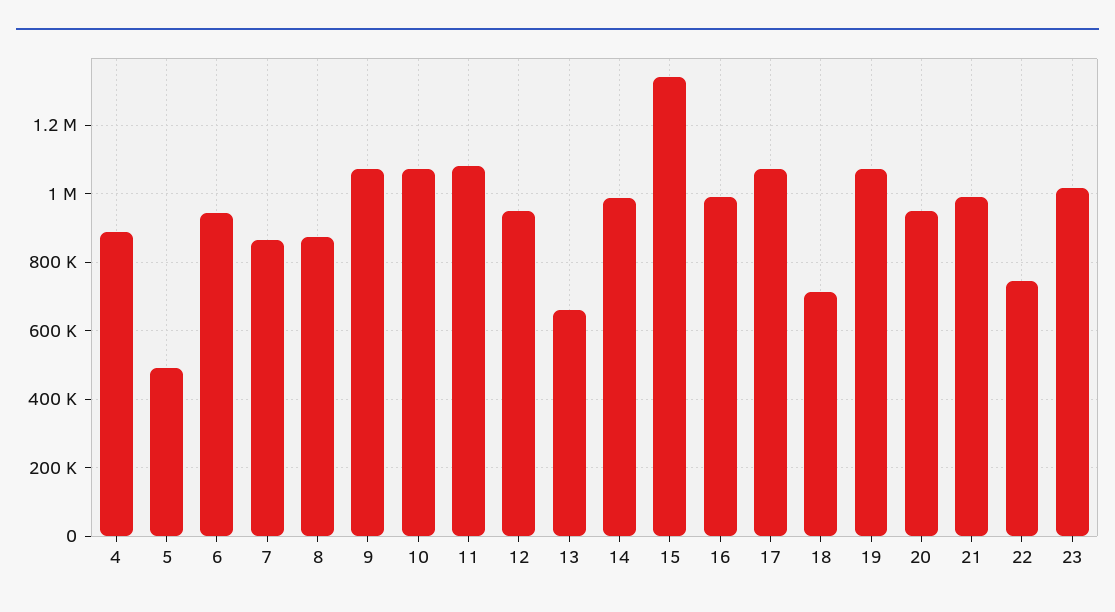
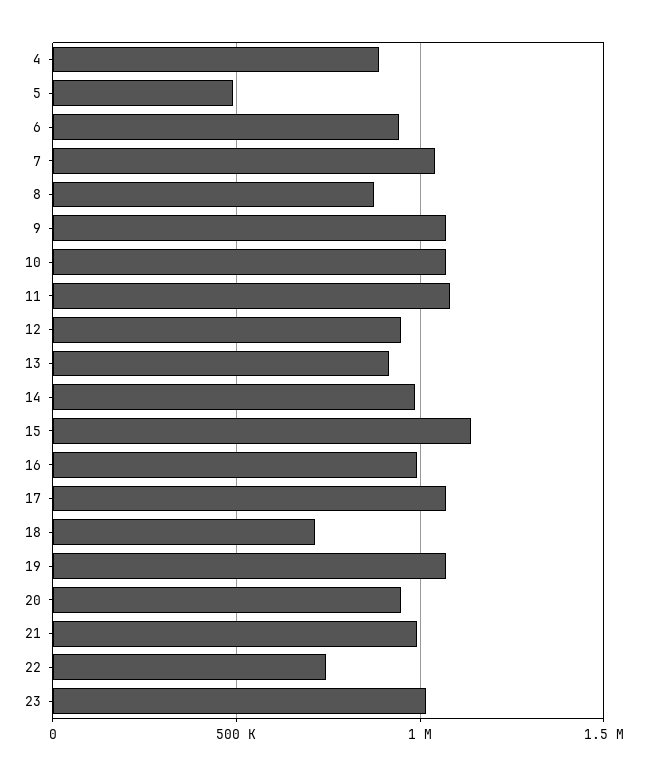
7: 860000 -> 1050000
13: 660000 -> 900000
15: 1340000 -> 1150000

